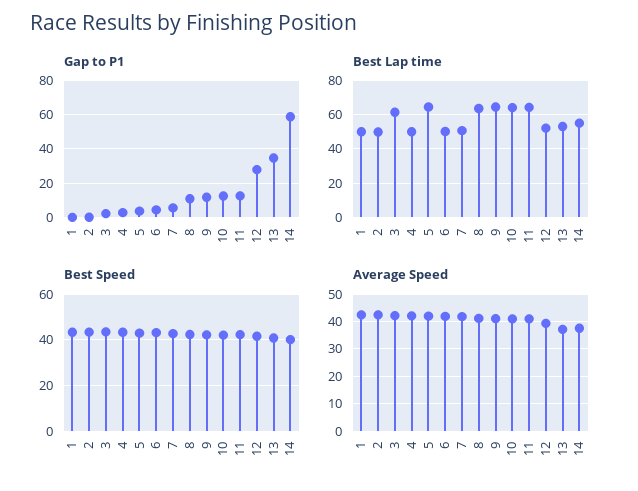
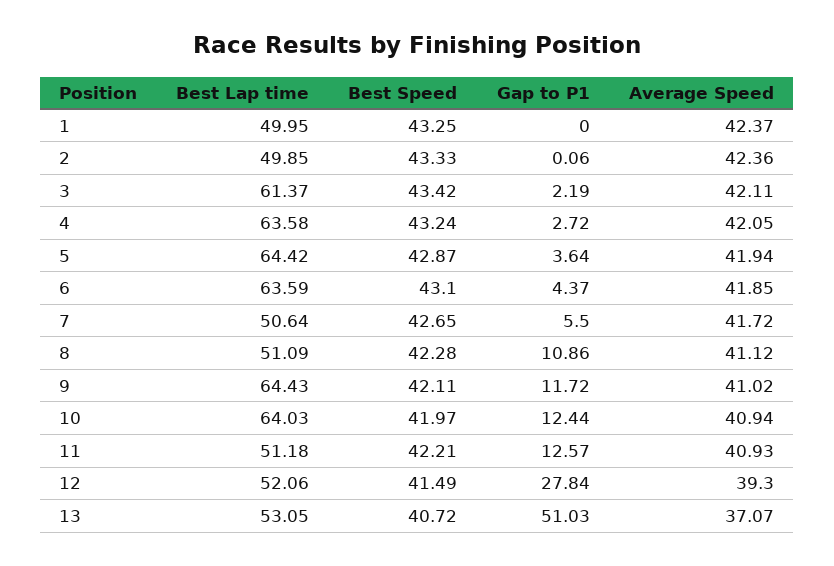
Gap to P1, 13: 35 -> 51.03
Gap to P1, 14: 60 -> none
Best Lap time, 4: 50 -> 63.58
Best Lap time, 6: 50 -> 63.59
Best Lap time, 8: 65 -> 51.09
Best Lap time, 11: 65 -> 51.18
Best Lap time, 14: 55 -> none
Best Speed, 14: 40 -> none
Average Speed, 14: 37.5 -> none

